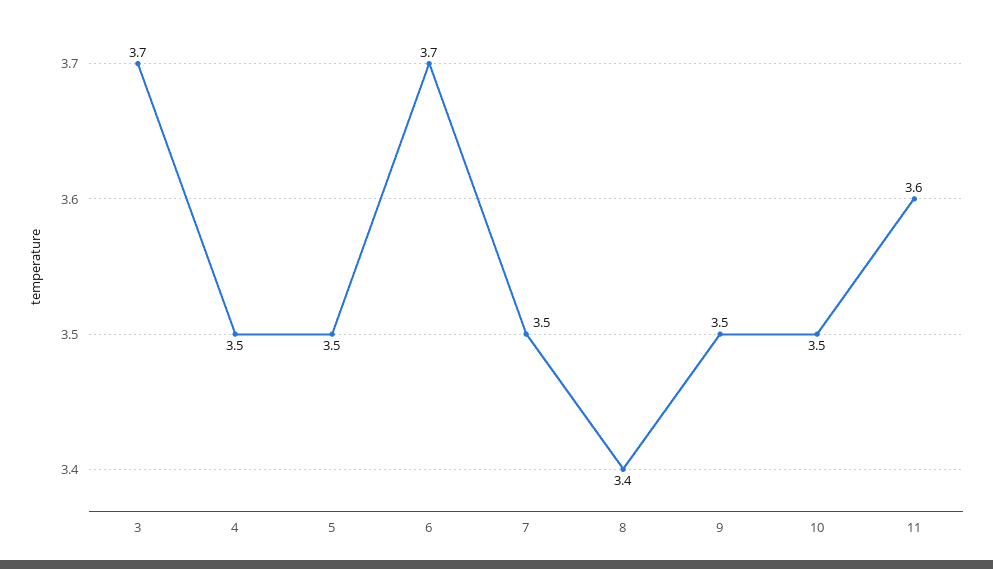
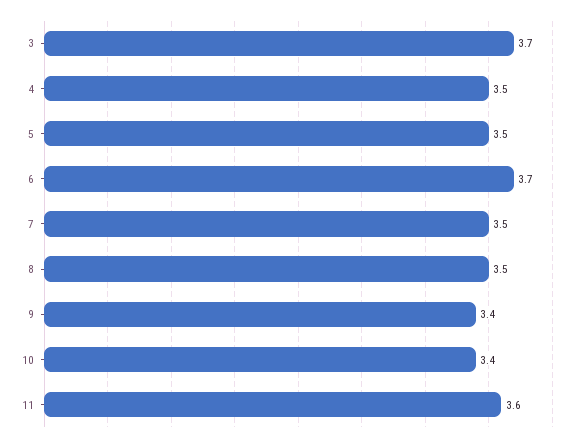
8: 3.4 -> 3.5
9: 3.5 -> 3.4
10: 3.5 -> 3.4

